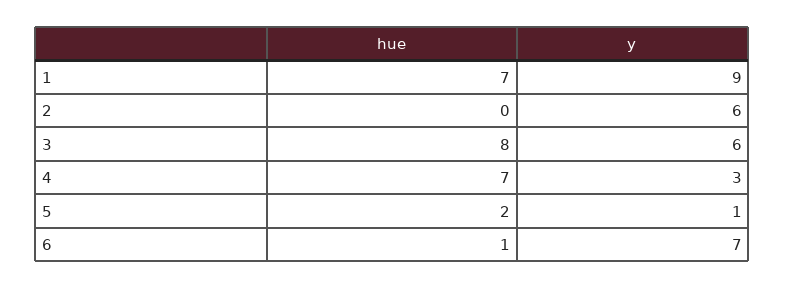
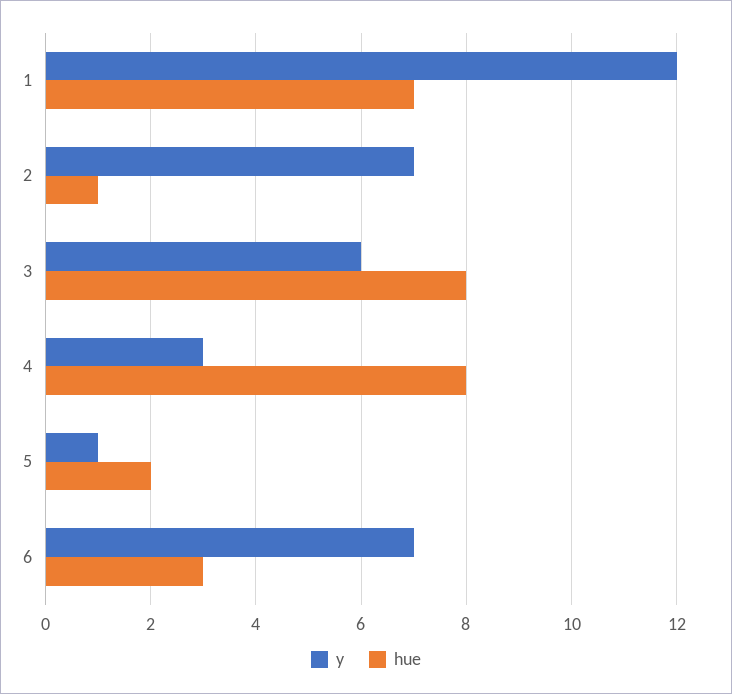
y, 1: 9 -> 12
hue, 2: 0 -> 1
y, 2: 6 -> 7
hue, 4: 7 -> 8
hue, 6: 1 -> 3

